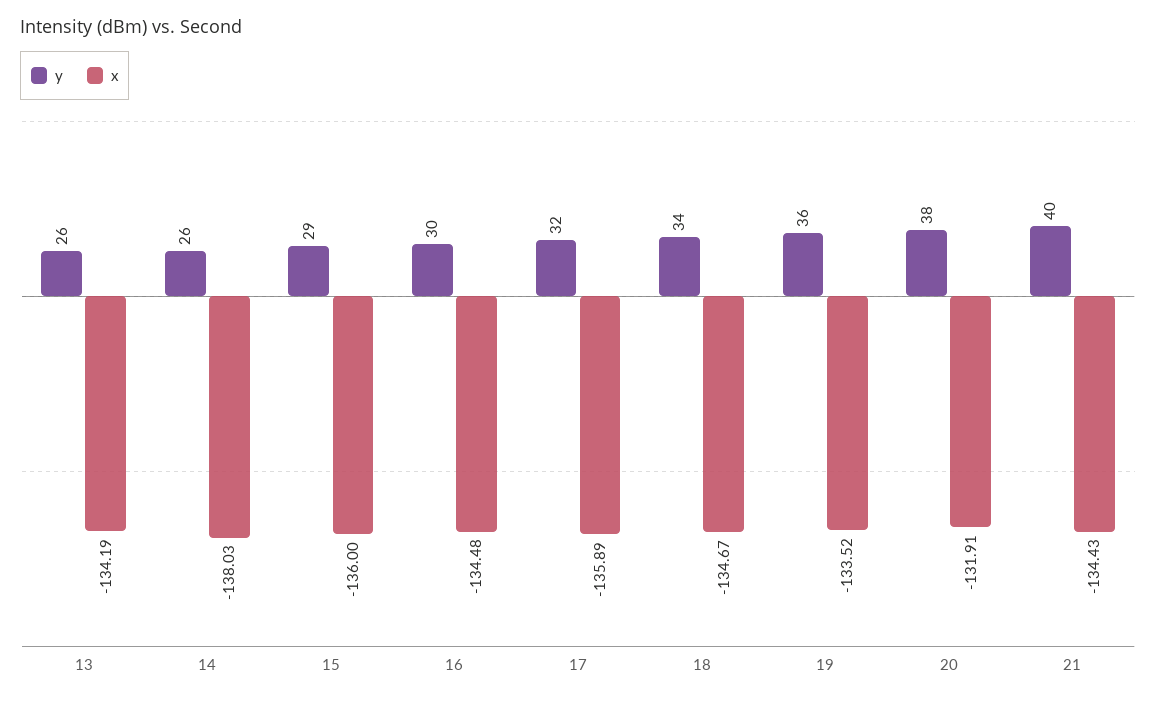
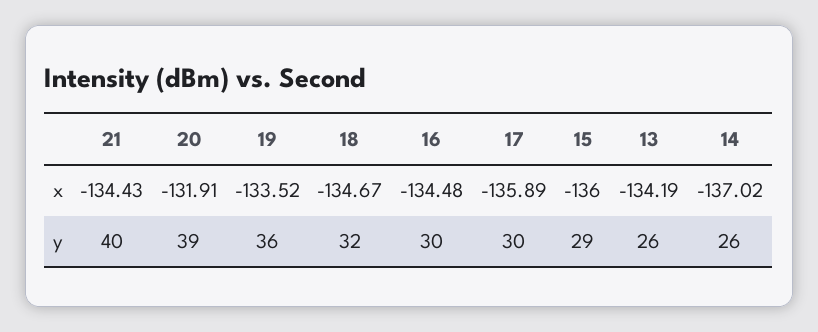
x, 14: -138.03 -> -137.02
y, 17: 32 -> 30
y, 18: 34 -> 32
y, 20: 38 -> 39

